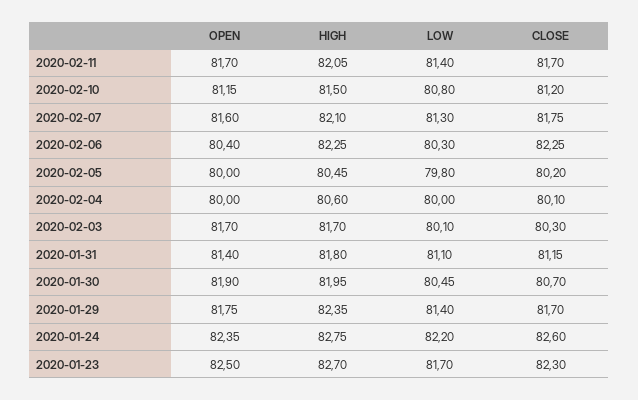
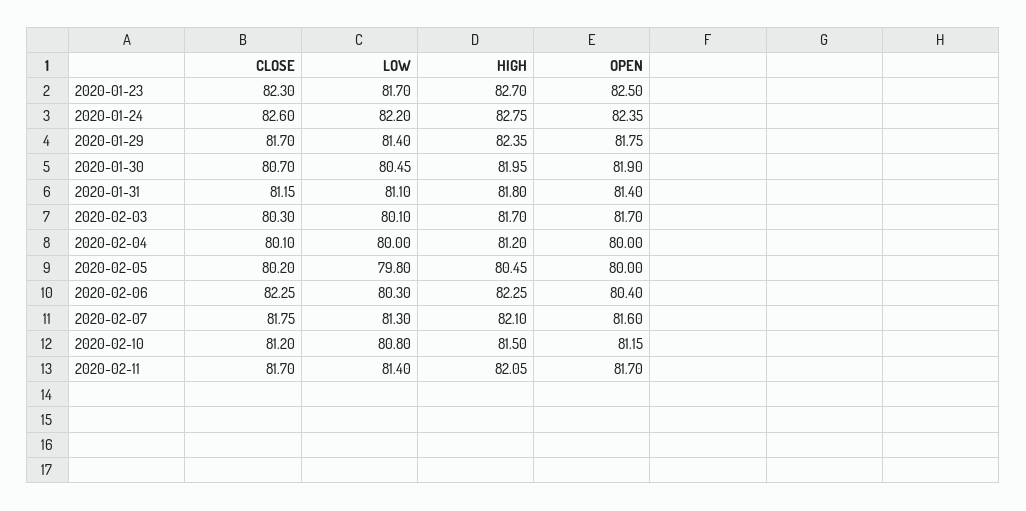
HIGH, 2020-02-04: 80.6 -> 81.2

